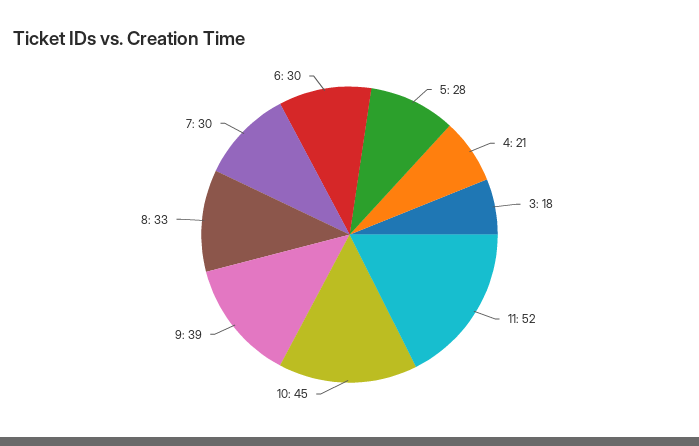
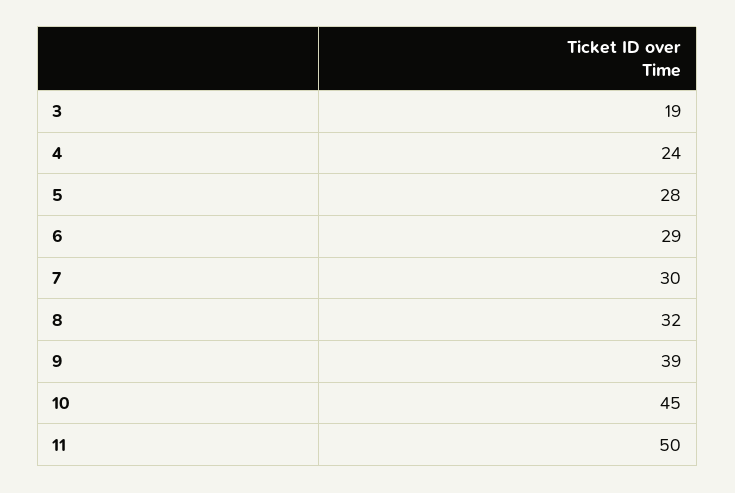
4: 21 -> 24
3: 18 -> 19
11: 52 -> 50
8: 33 -> 32
6: 30 -> 29

